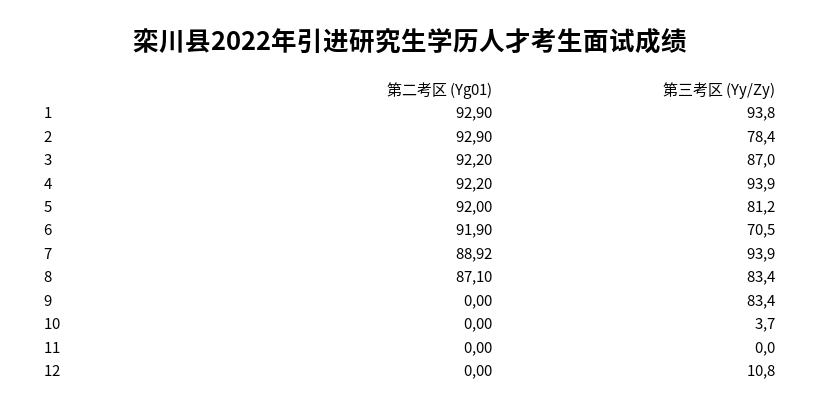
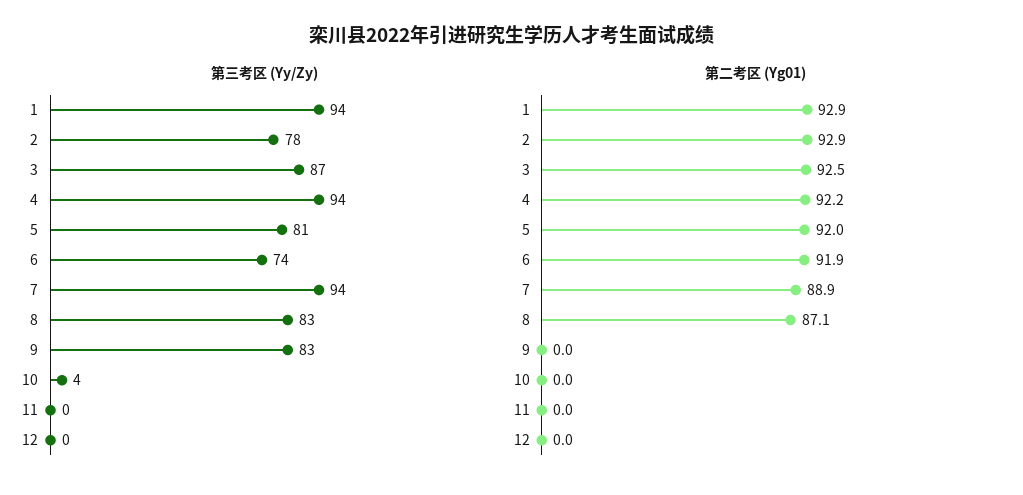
第二考区 (Yg01), 3: 92.2 -> 92.5
第三考区 (Yy/Zy), 6: 70.5 -> 74
第三考区 (Yy/Zy), 12: 10.8 -> 0

